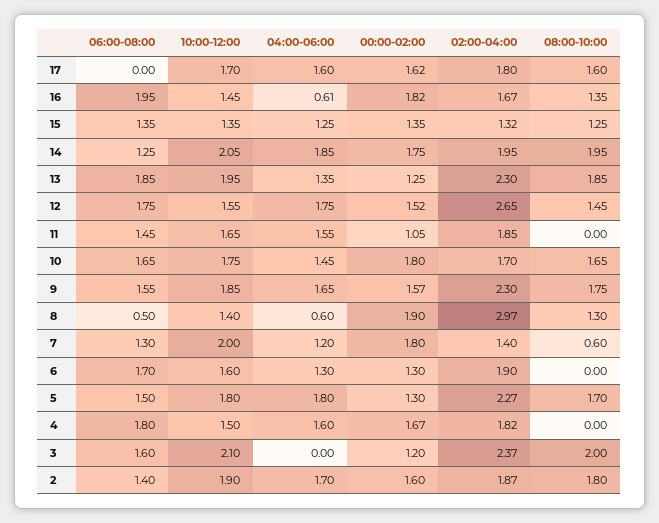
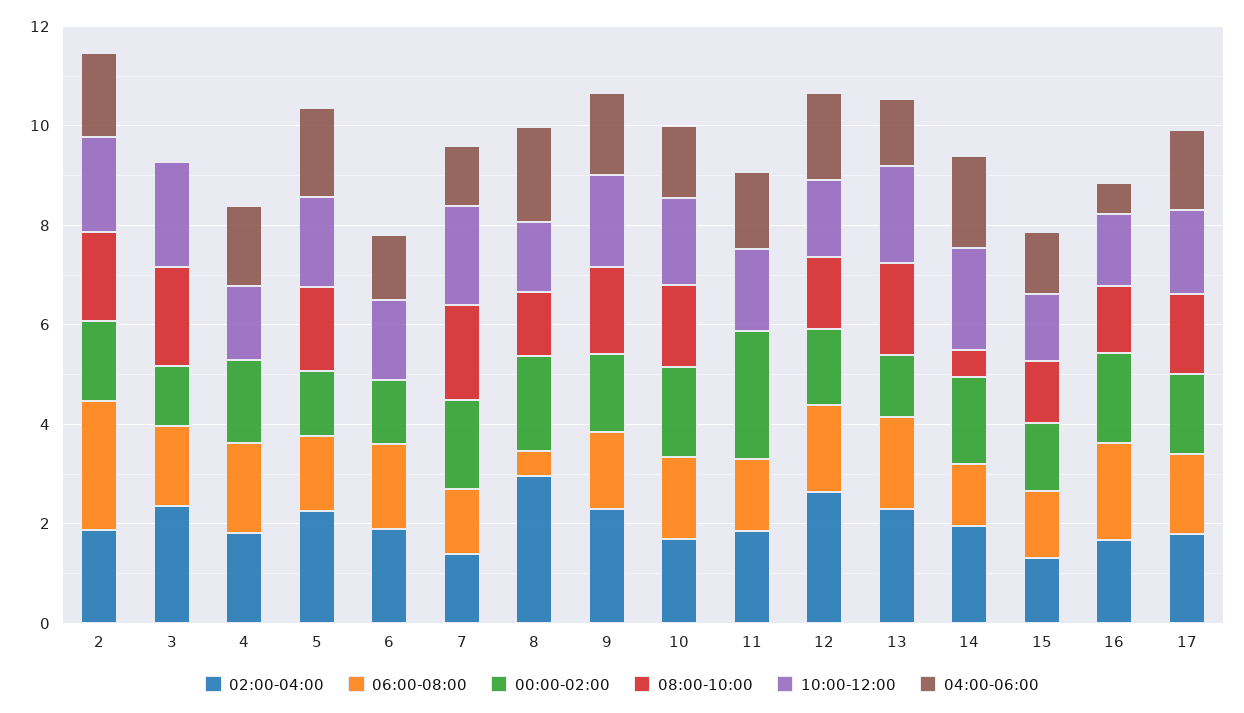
06:00-08:00, 17: 0 -> 1.5
08:00-10:00, 14: 1.95 -> 0.5
00:00-02:00, 11: 1.05 -> 2.5
04:00-06:00, 8: 0.6 -> 2
08:00-10:00, 7: 0.6 -> 2
06:00-08:00, 2: 1.4 -> 2.5

